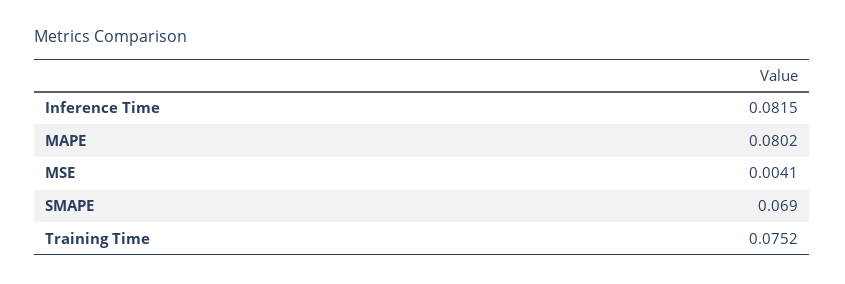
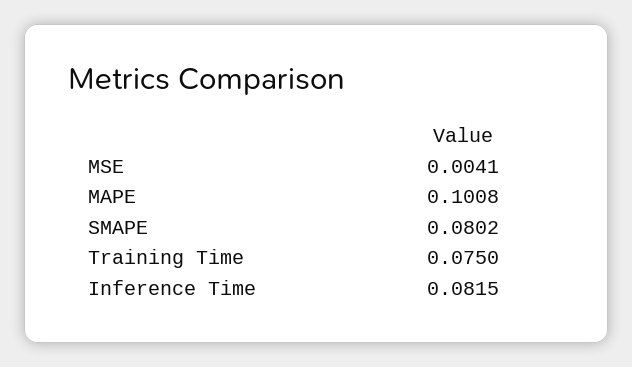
MAPE: 0.0802 -> 0.1008
SMAPE: 0.069 -> 0.0802
Training Time: 0.0752 -> 0.075

